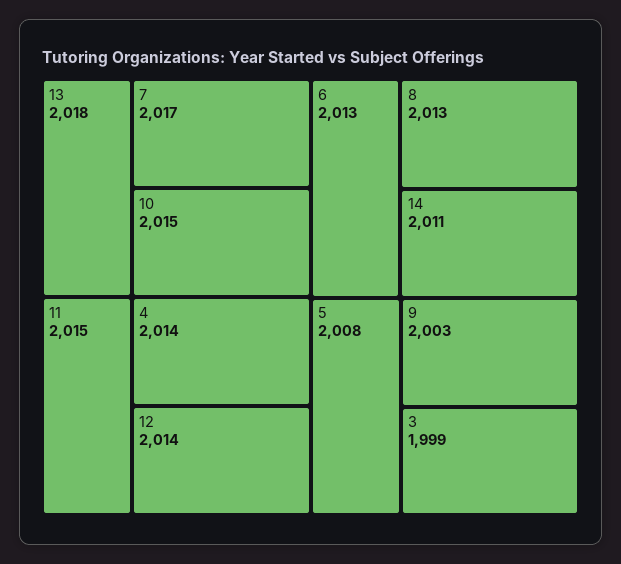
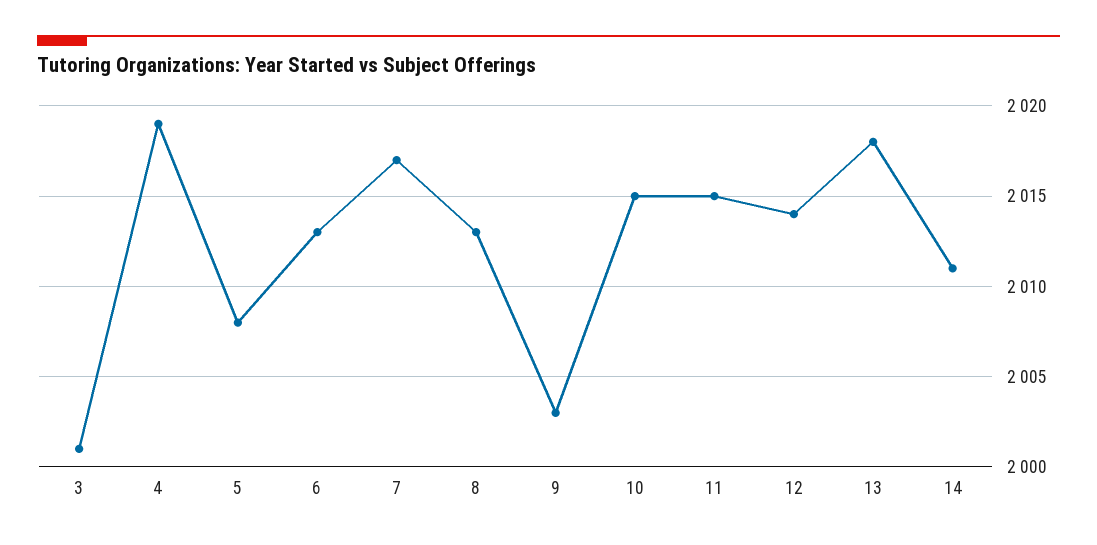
4: 2014 -> 2019
3: 1999 -> 2001

